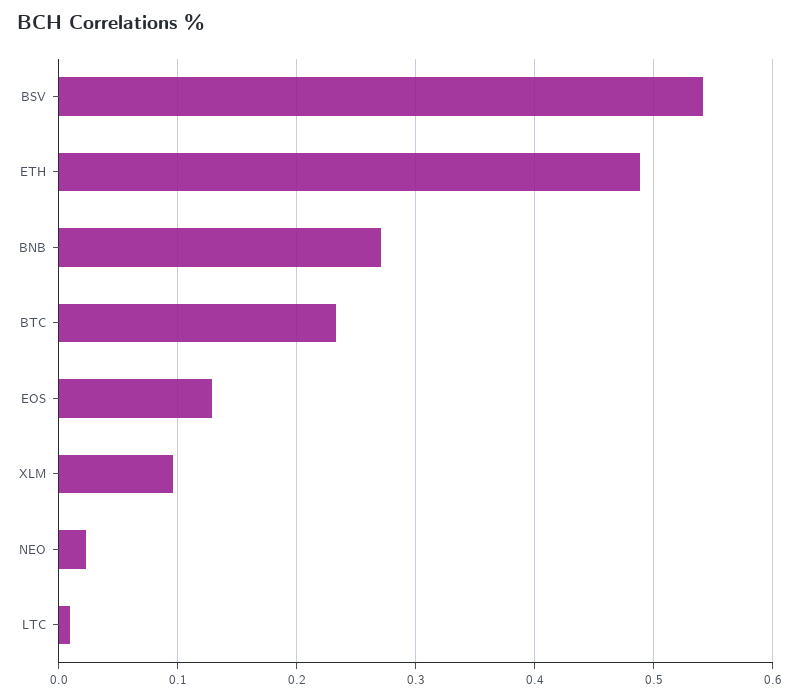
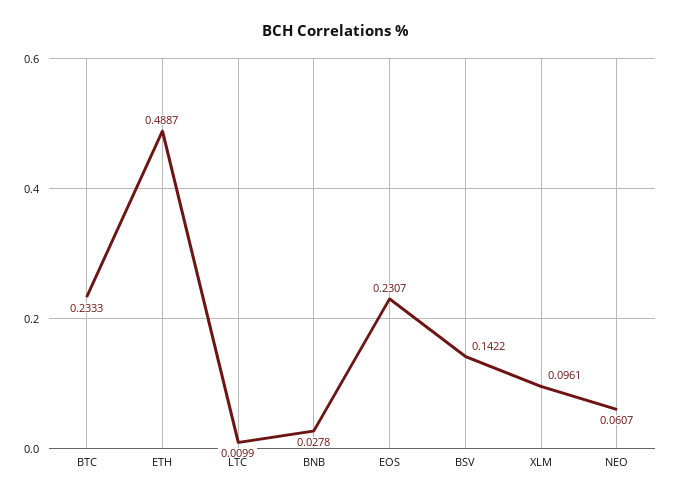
BSV: 0.54 -> 0.1422
BNB: 0.27 -> 0.0278
EOS: 0.13 -> 0.2307
NEO: 0.02 -> 0.0607

